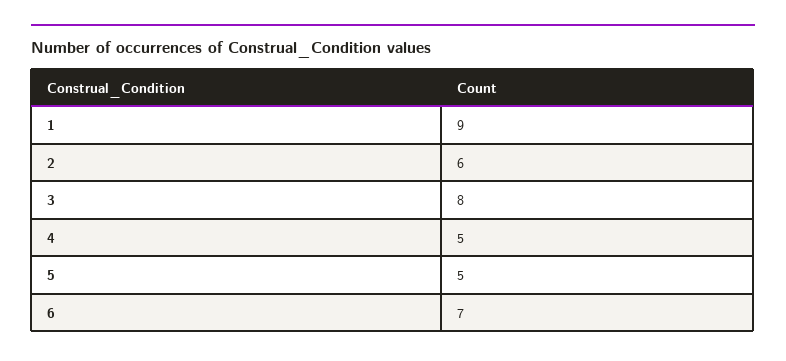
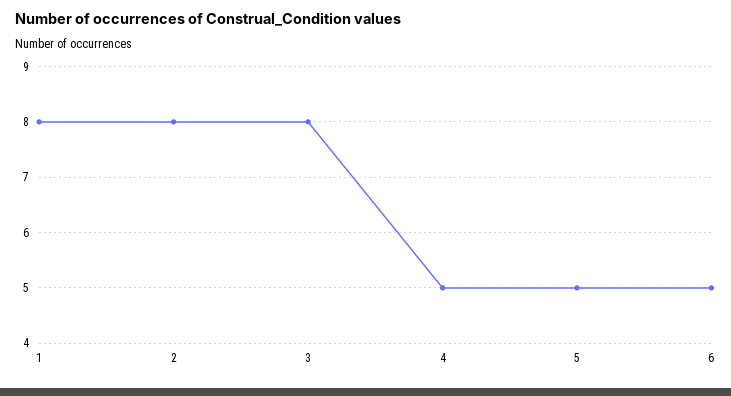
1: 9 -> 8
2: 6 -> 8
6: 7 -> 5

